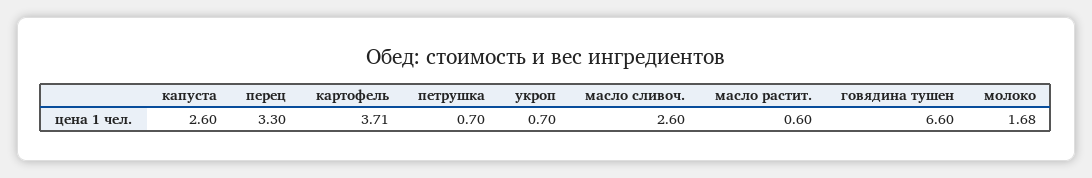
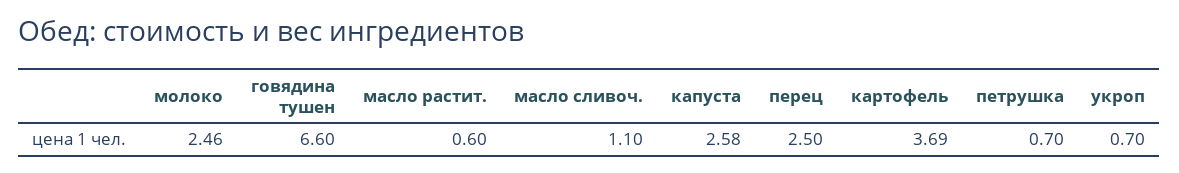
капуста: 2.6 -> 2.58
перец: 3.3 -> 2.5
картофель: 3.71 -> 3.69
масло сливоч.: 2.6 -> 1.1
молоко: 1.68 -> 2.46

